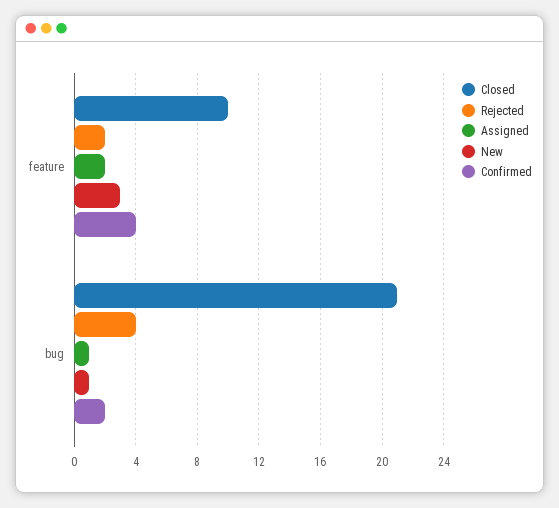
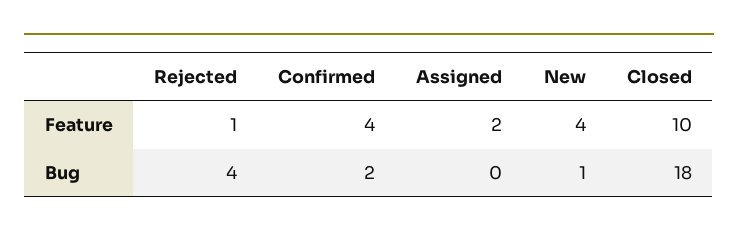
Rejected, feature: 2 -> 1
New, feature: 3 -> 4
Closed, bug: 21 -> 18
Assigned, bug: 1 -> 0

